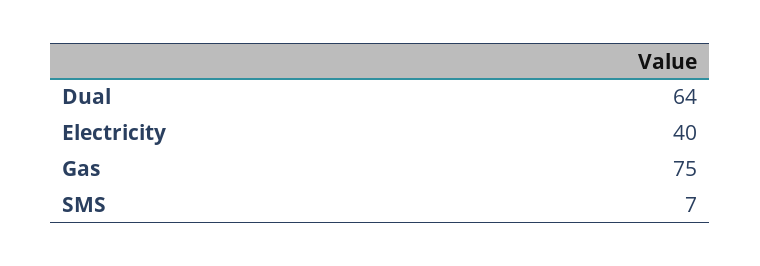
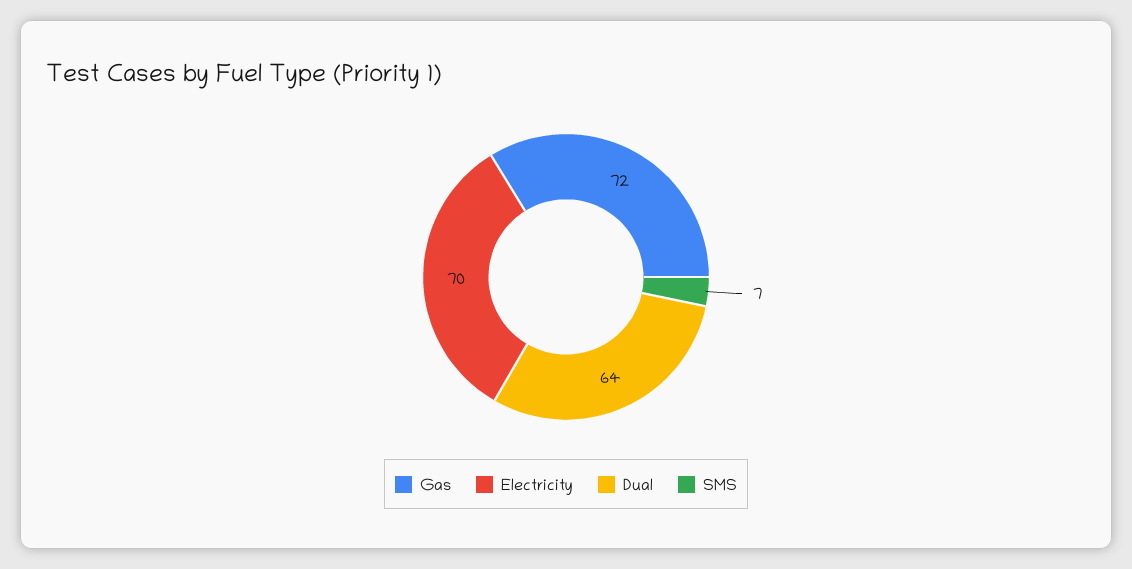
Electricity: 40 -> 70
Gas: 75 -> 72

